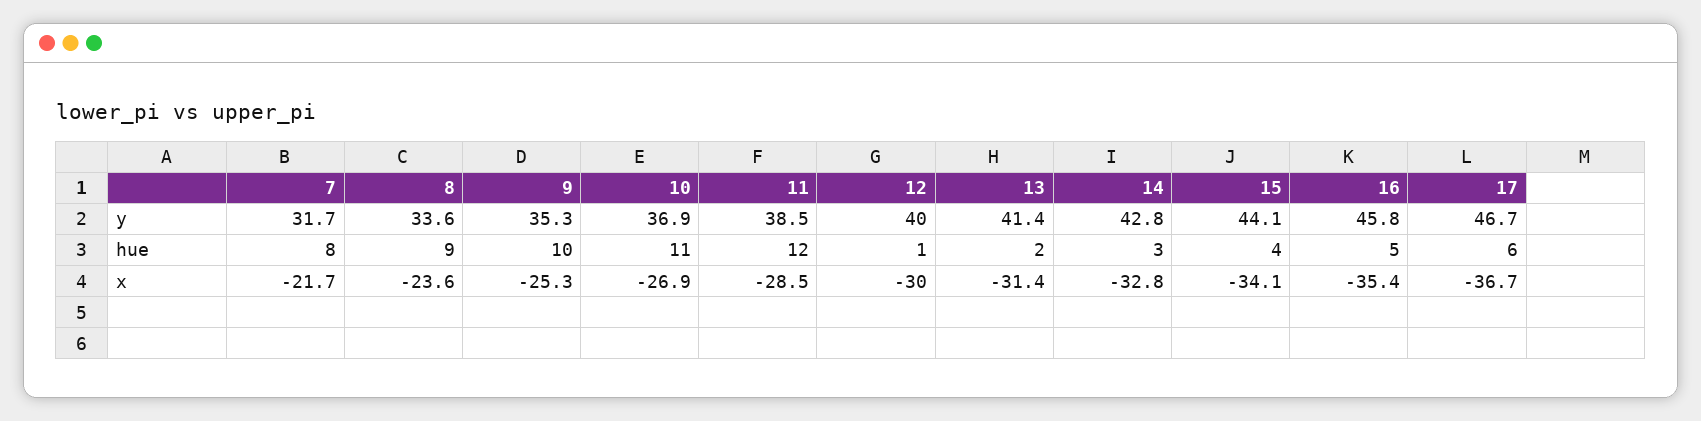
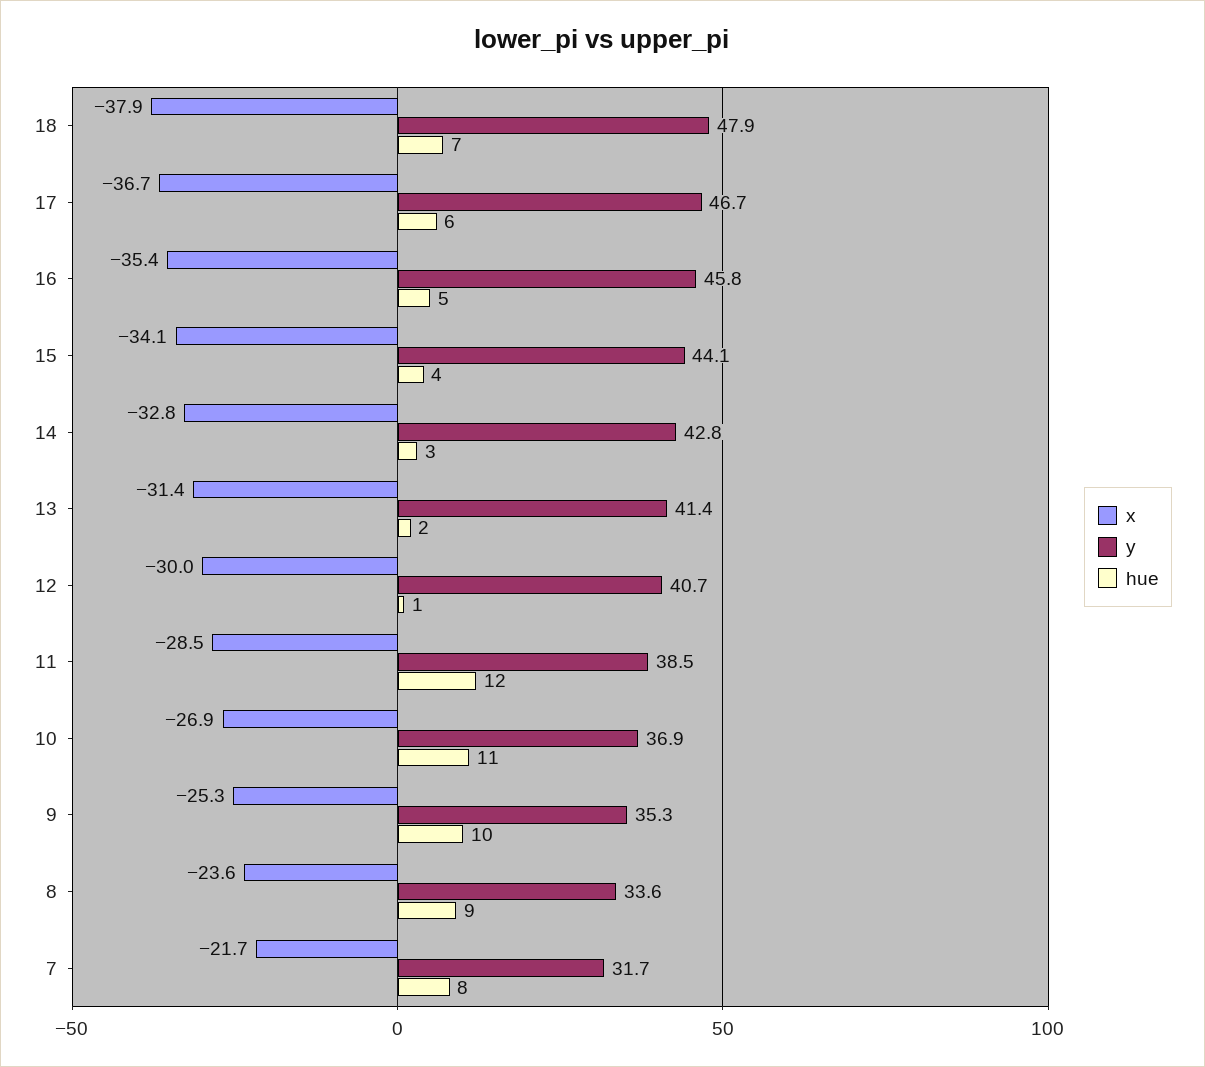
y, 12: 40 -> 40.7
x, 18: none -> -37.9
y, 18: none -> 47.9
hue, 18: none -> 7

